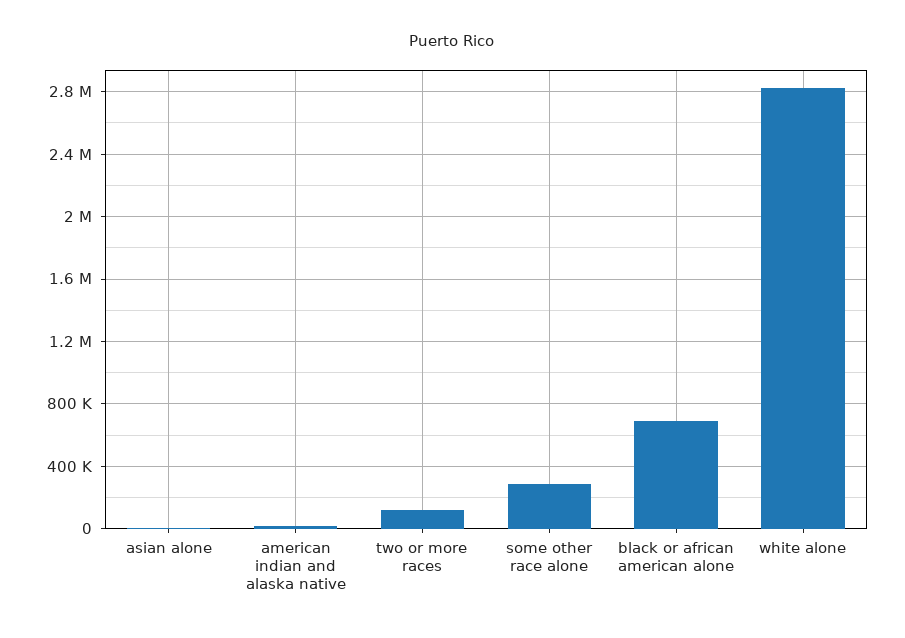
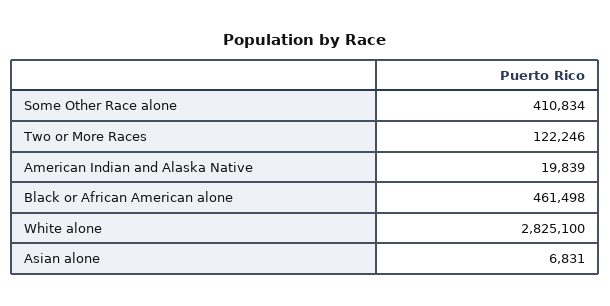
some other race alone: 300000 -> 410834
black or african american alone: 700000 -> 461498

